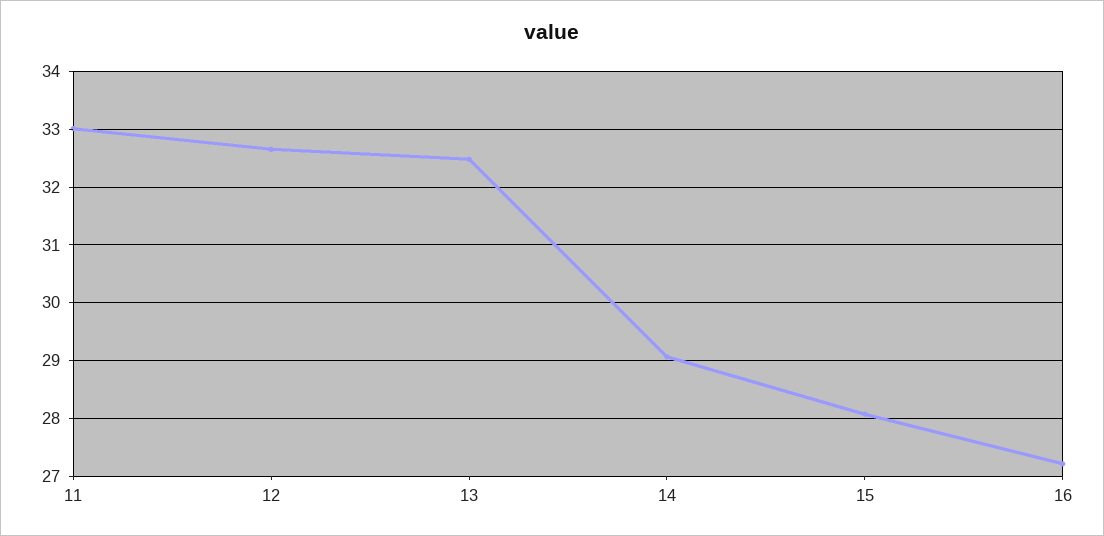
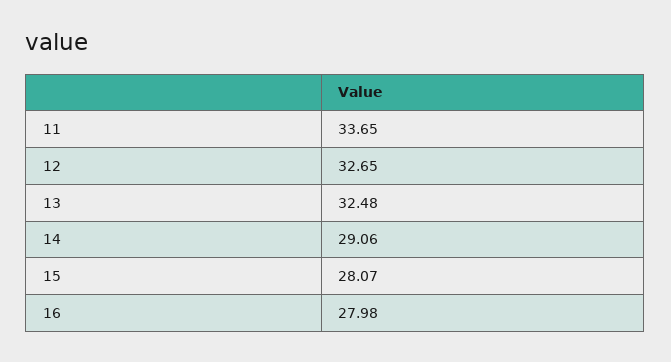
11: 33 -> 33.65
16: 27.2 -> 27.98

